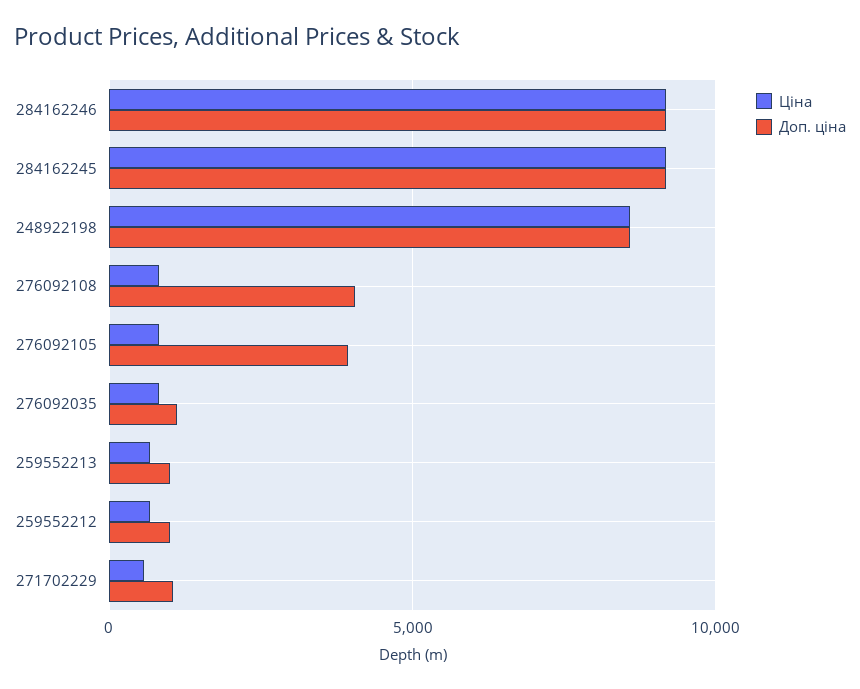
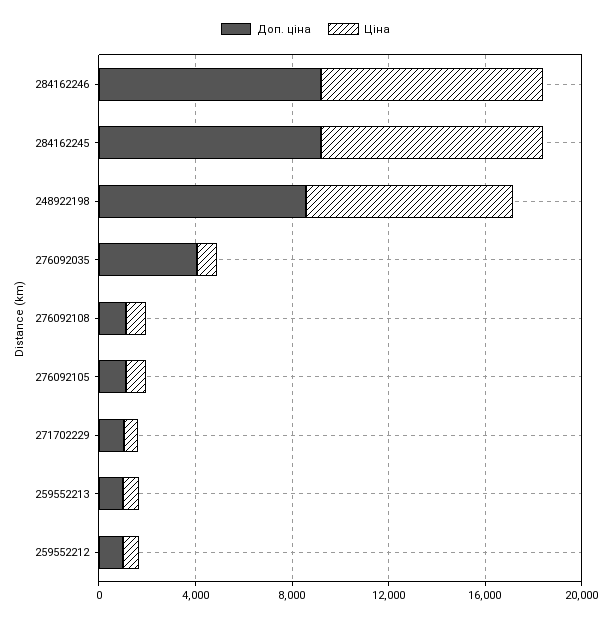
Доп. ціна, 276092108: 4000 -> 1000
Доп. ціна, 276092105: 4000 -> 1000
Доп. ціна, 276092035: 1000 -> 4000

